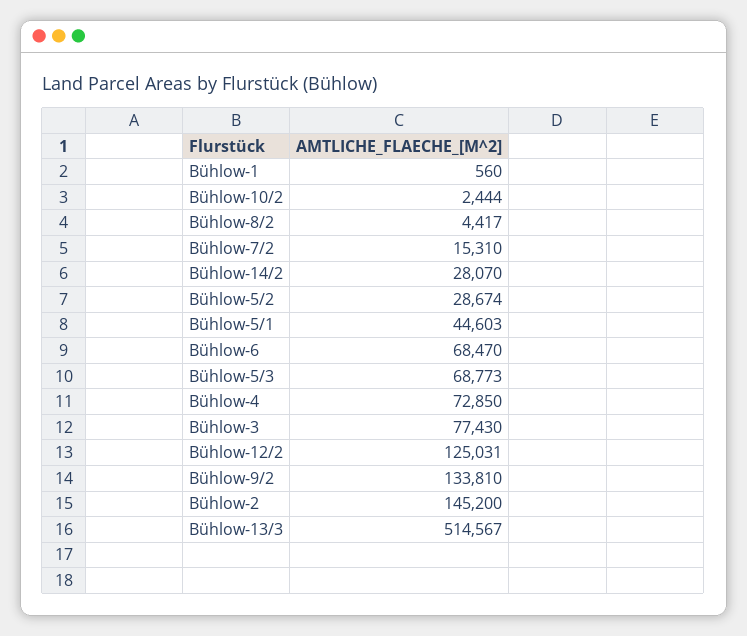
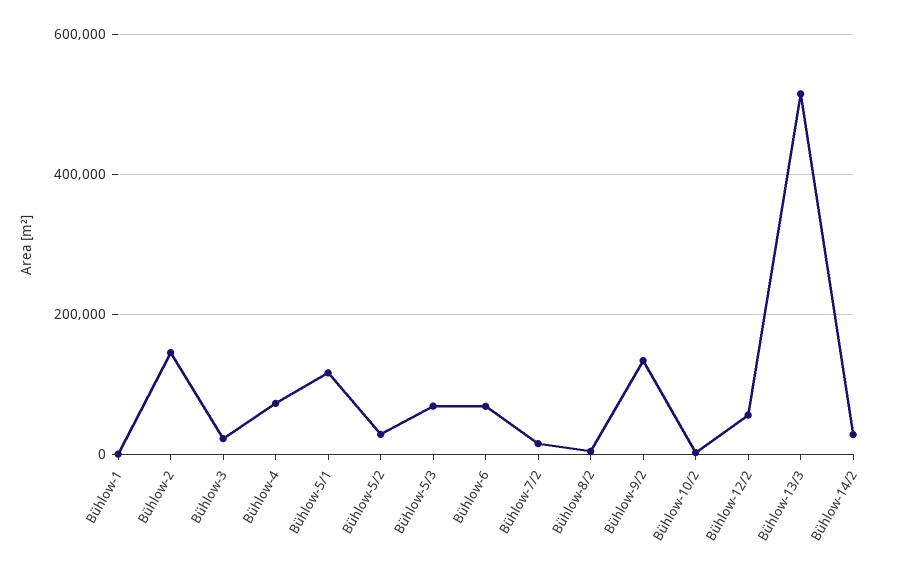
Bühlow-5/1: 44603 -> 120000
Bühlow-3: 77430 -> 20000
Bühlow-12/2: 125031 -> 60000

